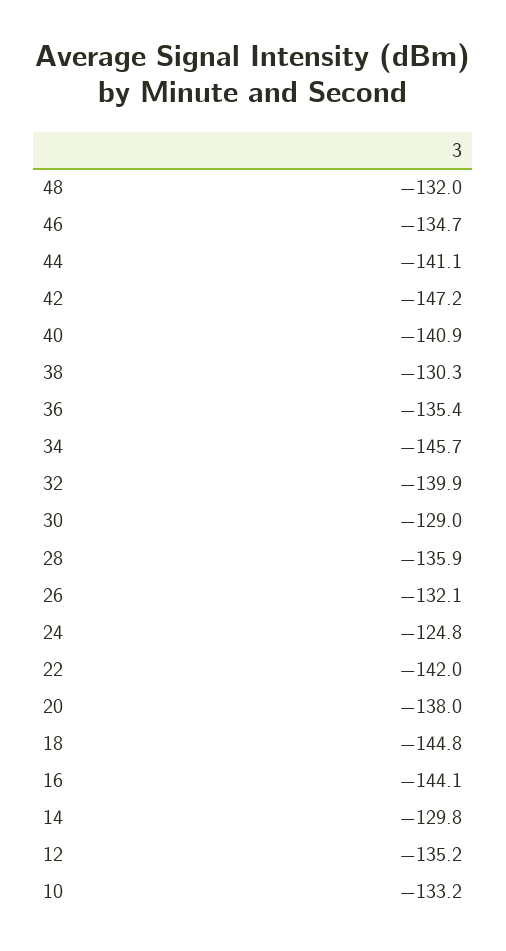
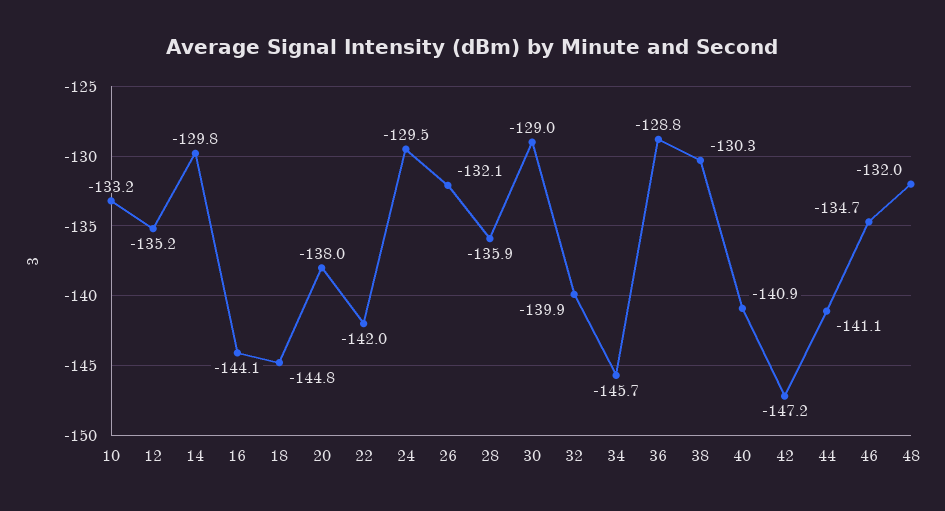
36: -135.4 -> -128.8
24: -124.8 -> -129.5

